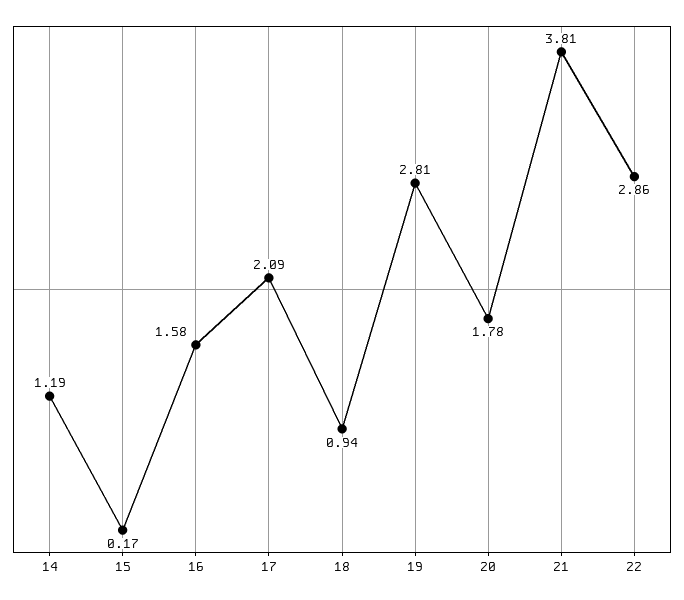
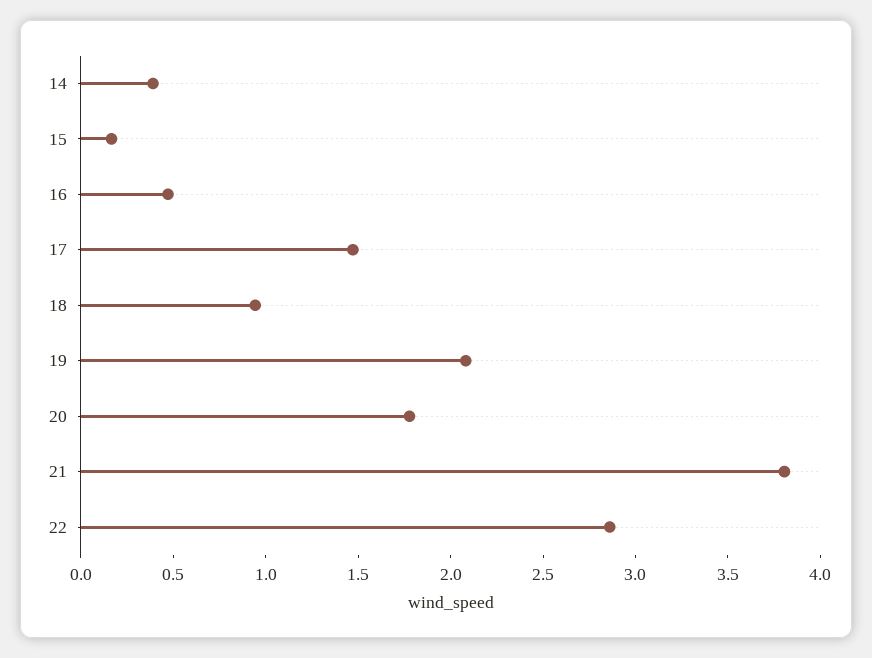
14: 1.19 -> 0.4
16: 1.58 -> 0.5
17: 2.09 -> 1.5
19: 2.81 -> 2.1

